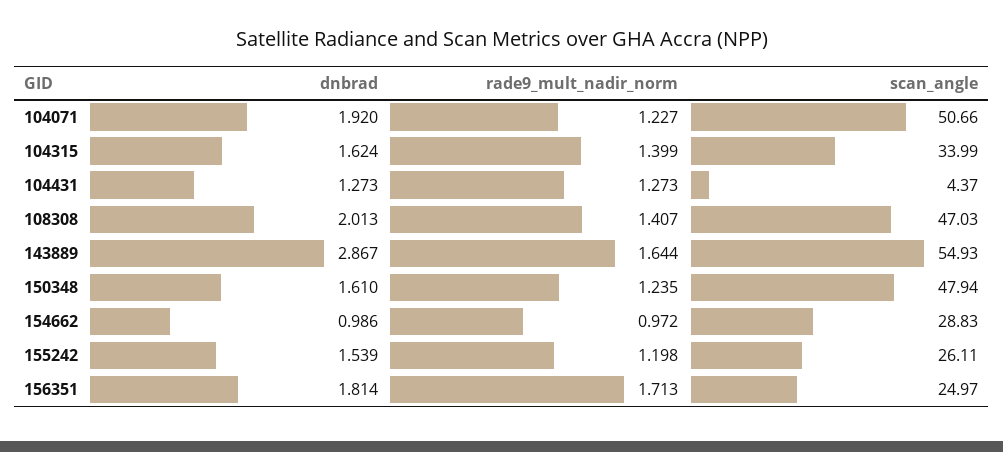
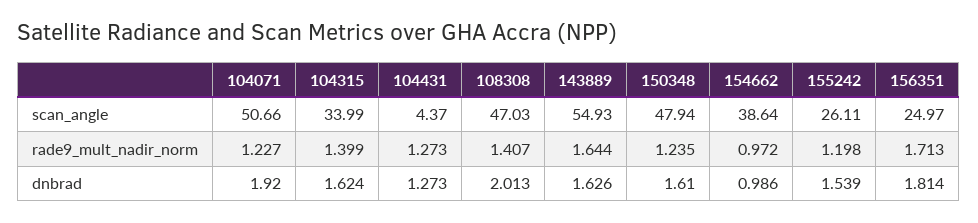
dnbrad, 143889: 2.867 -> 1.626
scan_angle, 154662: 28.83 -> 38.64

